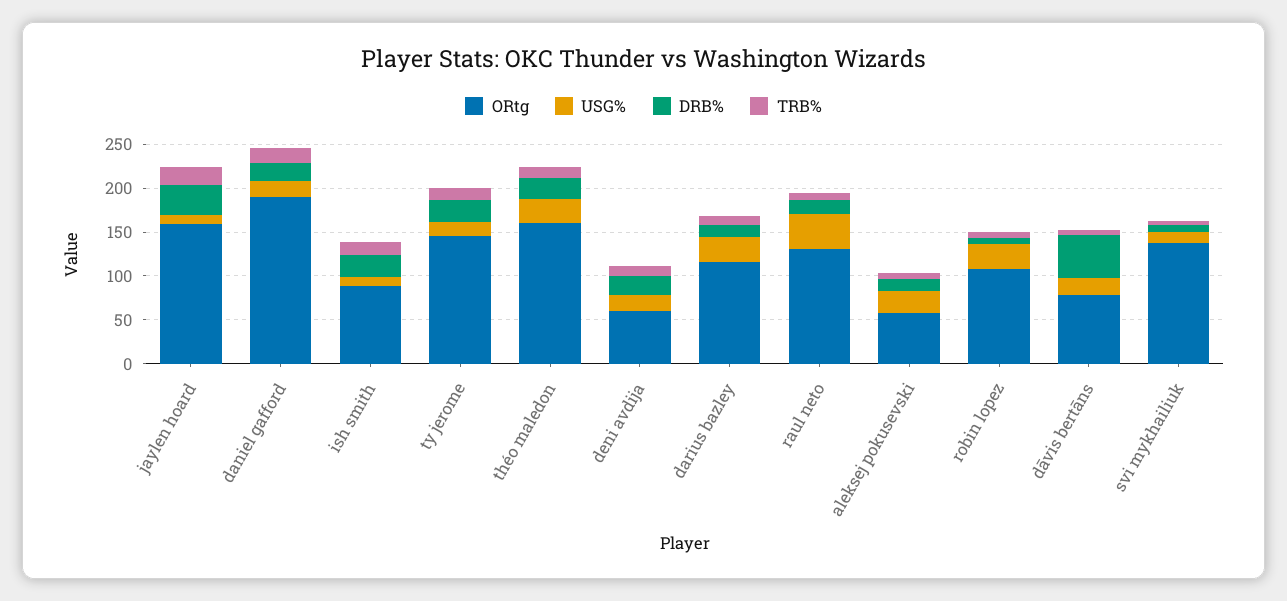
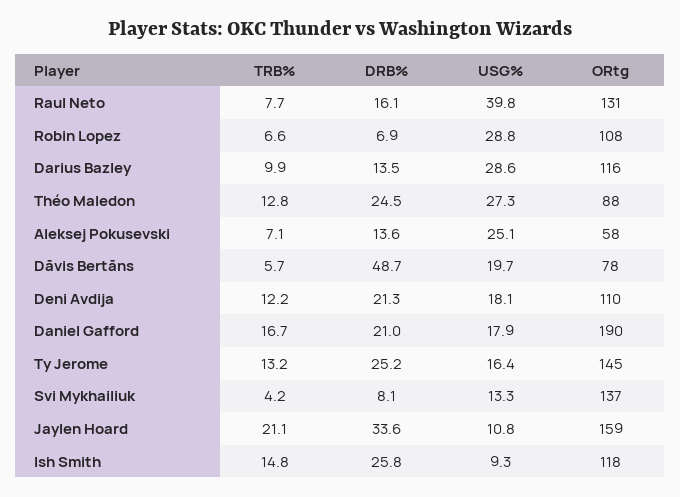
ORtg, ish smith: 90 -> 118
ORtg, théo maledon: 160 -> 88
ORtg, deni avdija: 60 -> 110

